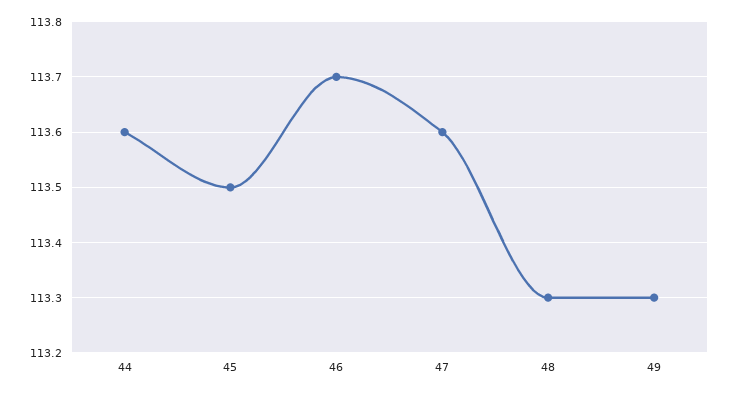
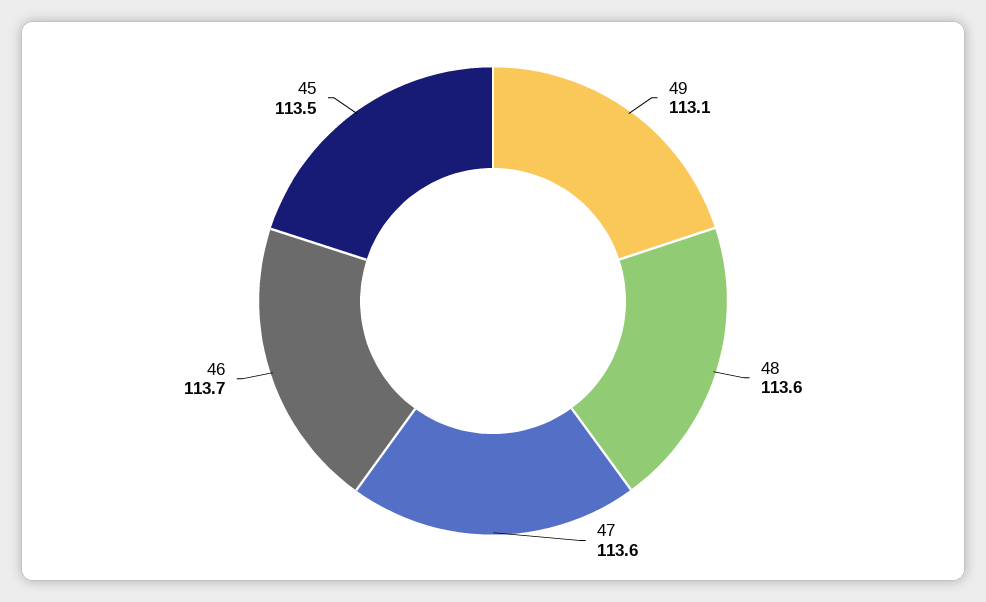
44: 113.6 -> none
48: 113.3 -> 113.6
49: 113.3 -> 113.1

